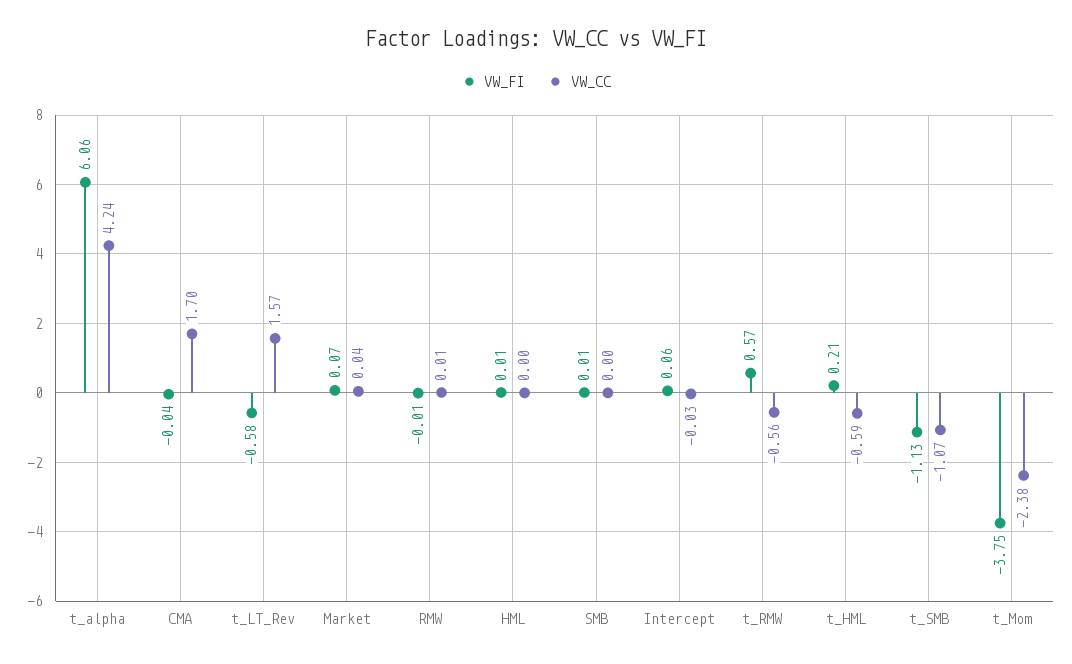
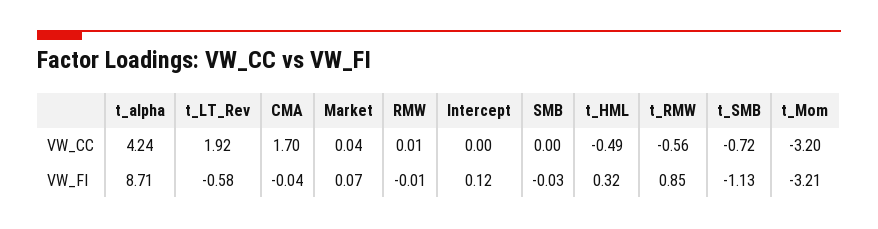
VW_FI, t_alpha: 6.06 -> 8.71
VW_CC, t_LT_Rev: 1.57 -> 1.92
VW_FI, HML: 0.01 -> none
VW_CC, HML: 0 -> none
VW_FI, SMB: 0.01 -> -0.03
VW_FI, Intercept: 0.06 -> 0.12
VW_CC, Intercept: -0.03 -> 0
VW_FI, t_RMW: 0.57 -> 0.85
VW_FI, t_HML: 0.21 -> 0.32
VW_CC, t_HML: -0.59 -> -0.49
VW_CC, t_SMB: -1.07 -> -0.72
VW_FI, t_Mom: -3.75 -> -3.21
VW_CC, t_Mom: -2.38 -> -3.2

